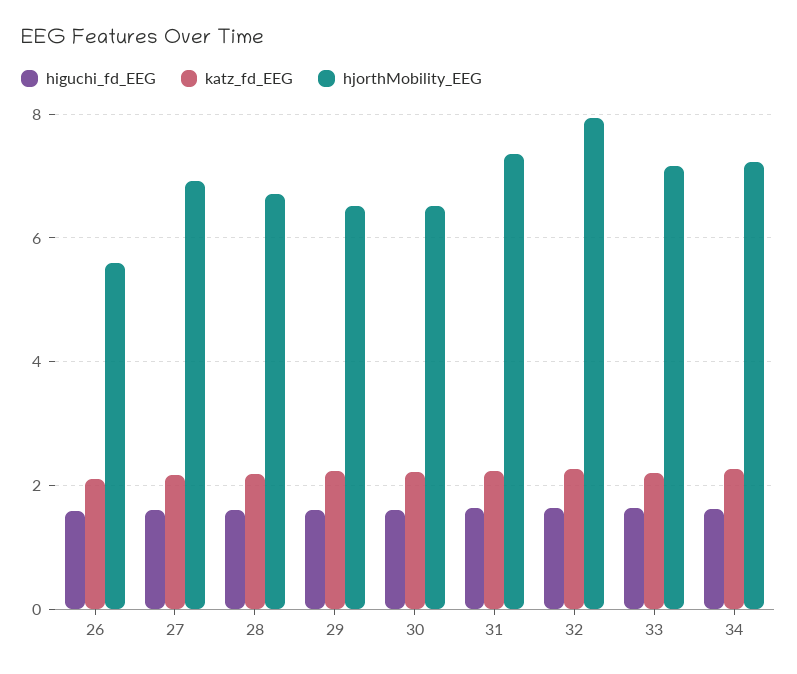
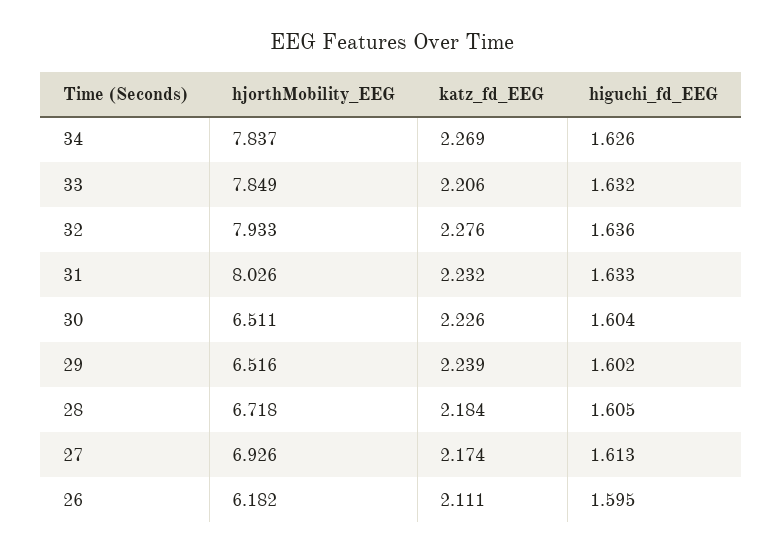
hjorthMobility_EEG, 26: 5.6 -> 6.182
hjorthMobility_EEG, 31: 7.4 -> 8.026
hjorthMobility_EEG, 33: 7.2 -> 7.849
hjorthMobility_EEG, 34: 7.2 -> 7.837

